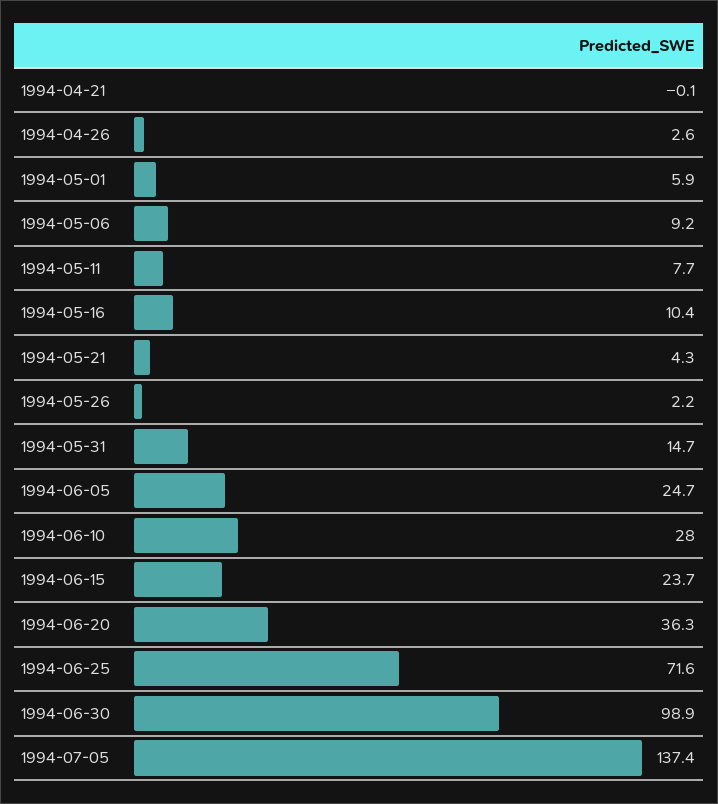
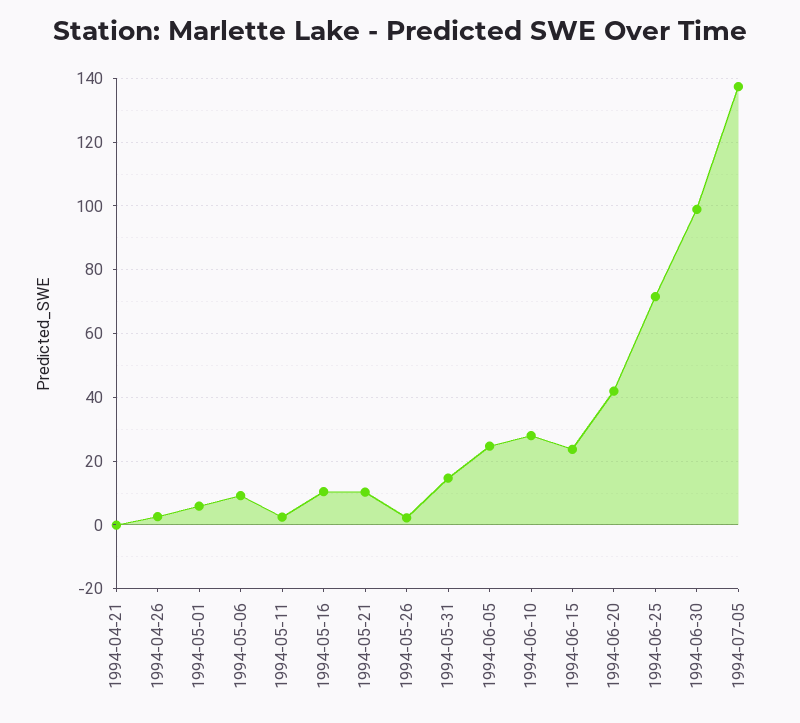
1994-05-11: 7.7 -> 2
1994-05-21: 4.3 -> 10
1994-06-20: 36.3 -> 42

